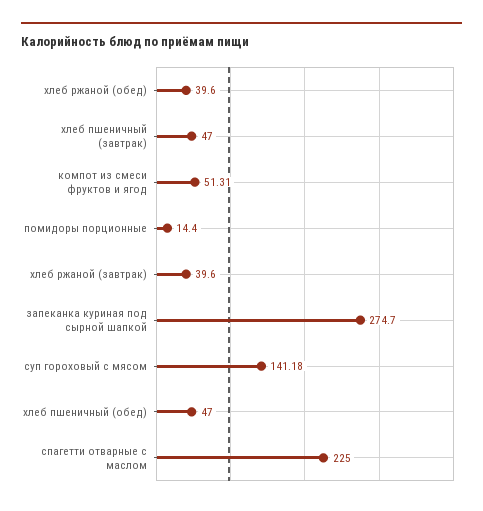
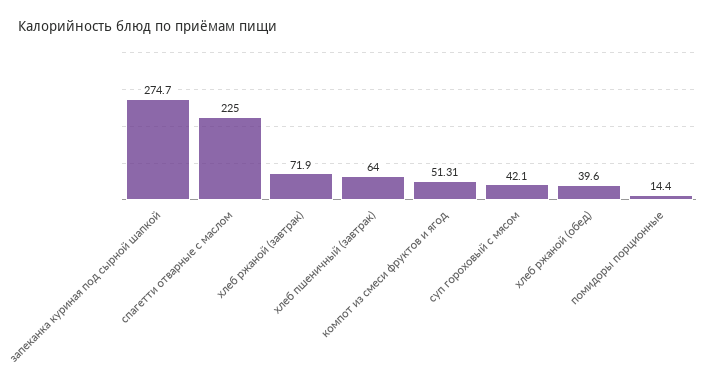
хлеб пшеничный (завтрак): 47 -> 64
хлеб ржаной (завтрак): 39.6 -> 71.9
суп гороховый с мясом: 141.18 -> 42.1
хлеб пшеничный (обед): 47 -> none

